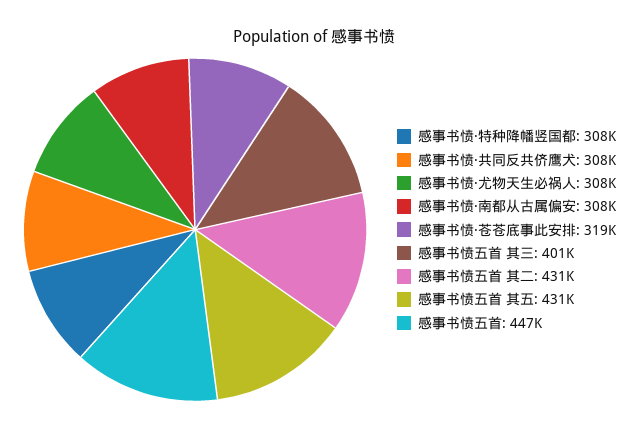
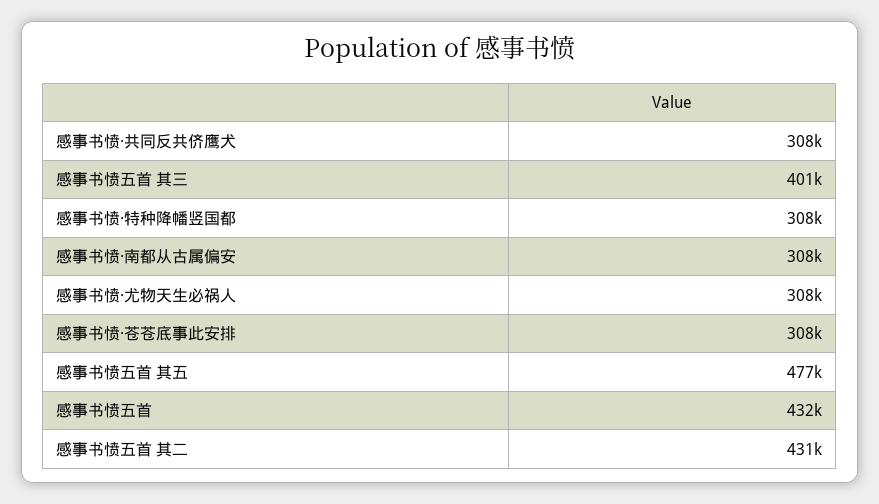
感事书愤·苍苍底事此安排: 319000 -> 308000
感事书愤五首 其五: 431000 -> 477000
感事书愤五首: 447000 -> 432000

